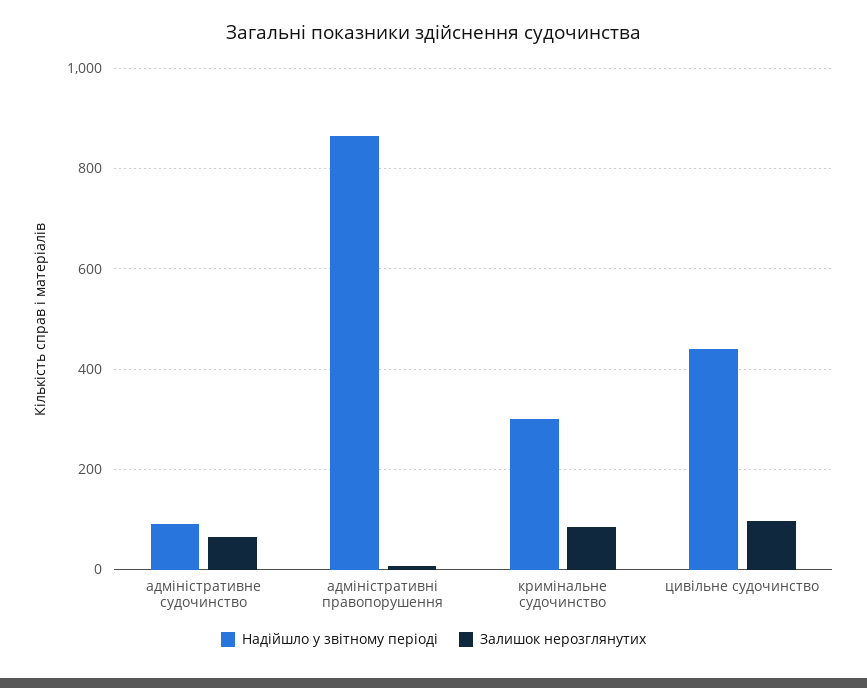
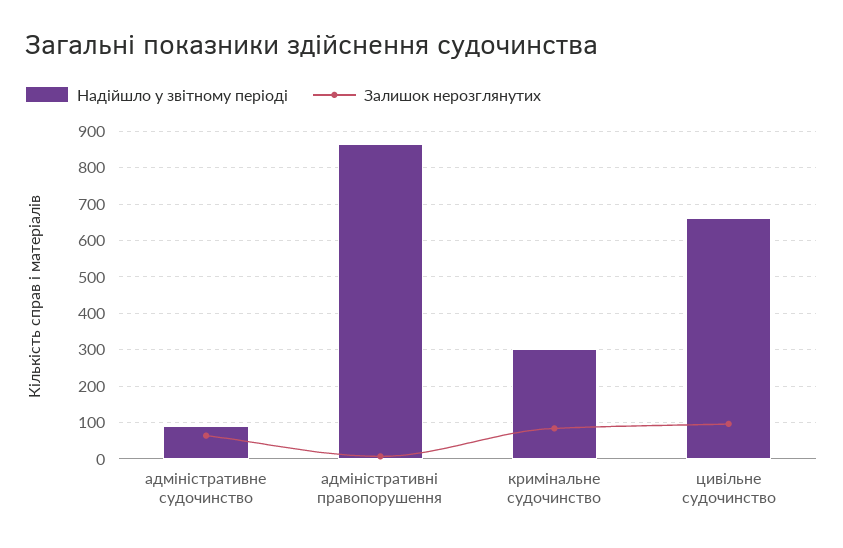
Надійшло у звітному періоді, цивільне судочинство: 440 -> 660

